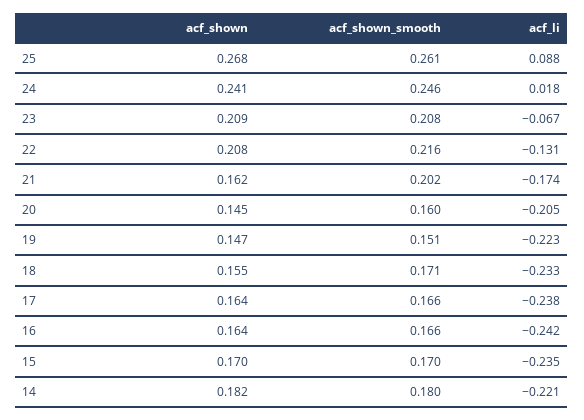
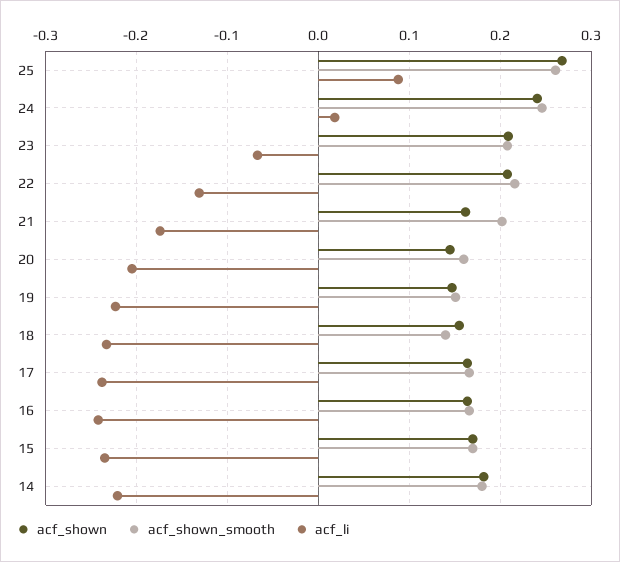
acf_shown_smooth, 18: 0.171 -> 0.14

